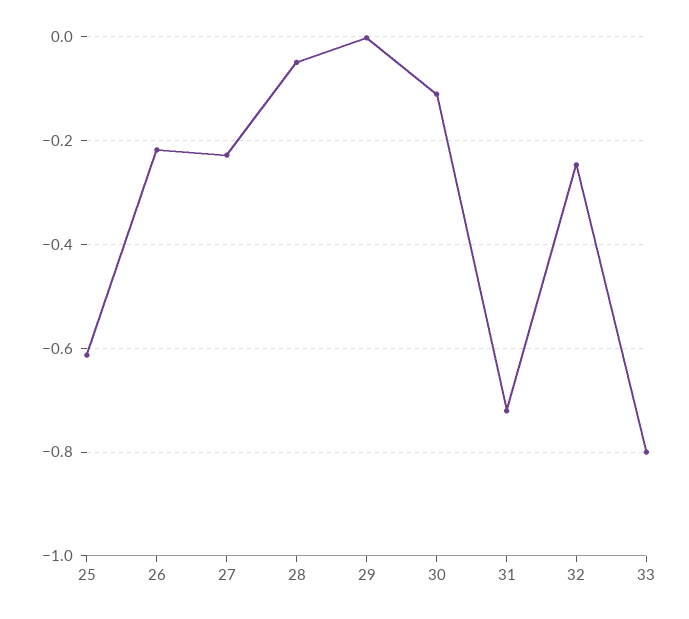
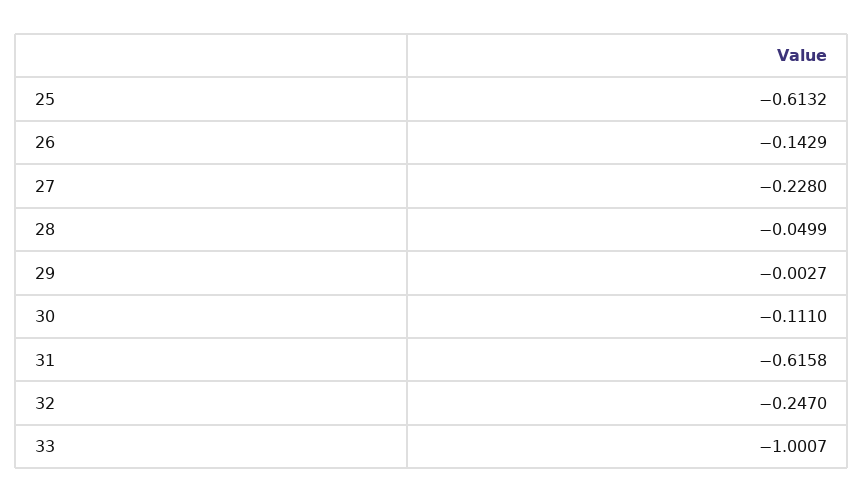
26: -0.22 -> -0.1429
31: -0.72 -> -0.6158
33: -0.8 -> -1.0007

